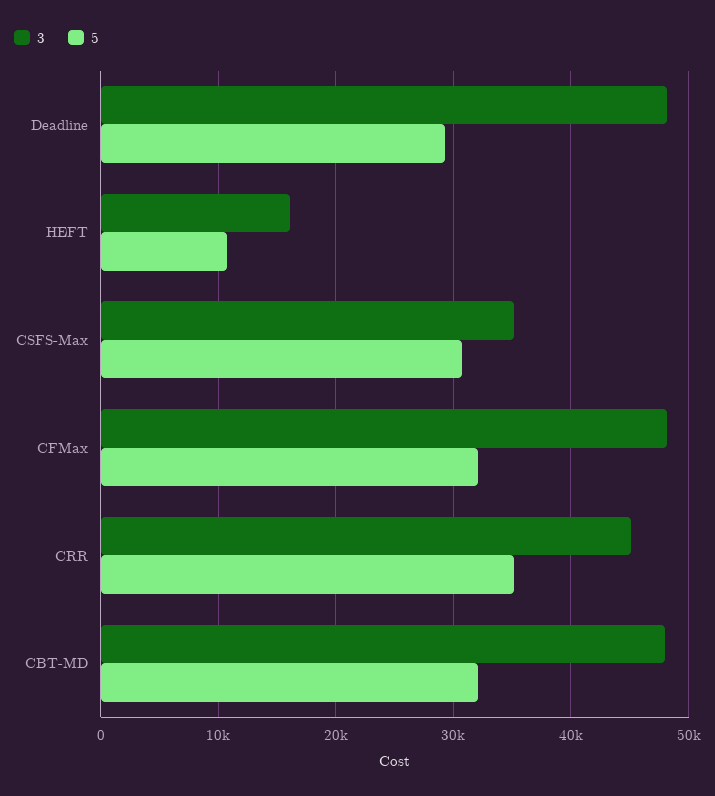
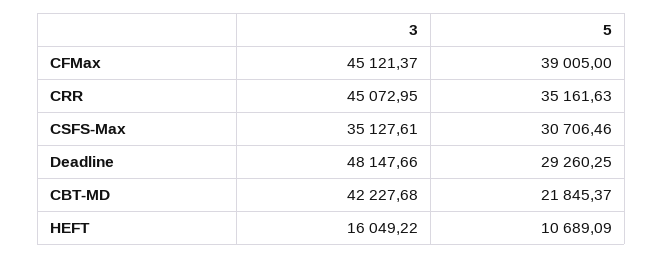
3, CFMax: 48000 -> 45121.37
5, CFMax: 32000 -> 39005
3, CBT-MD: 48000 -> 42227.68
5, CBT-MD: 32000 -> 21845.37

